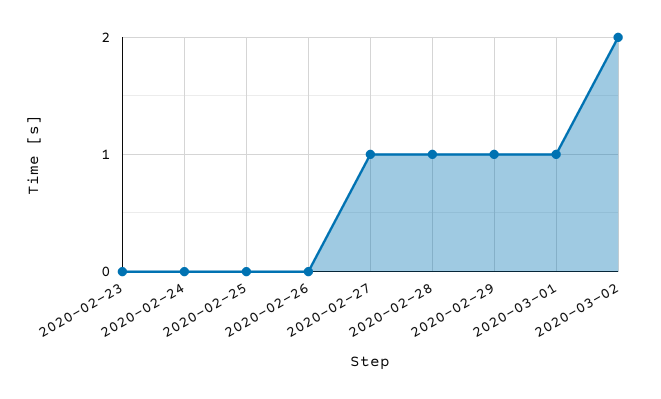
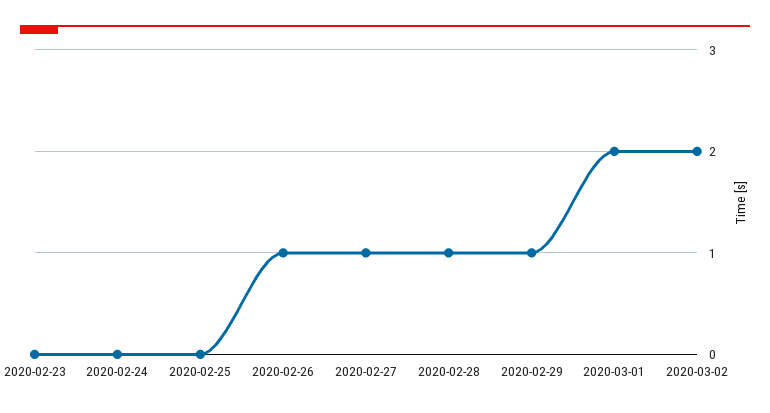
2020-02-26: 0 -> 1
2020-03-01: 1 -> 2

